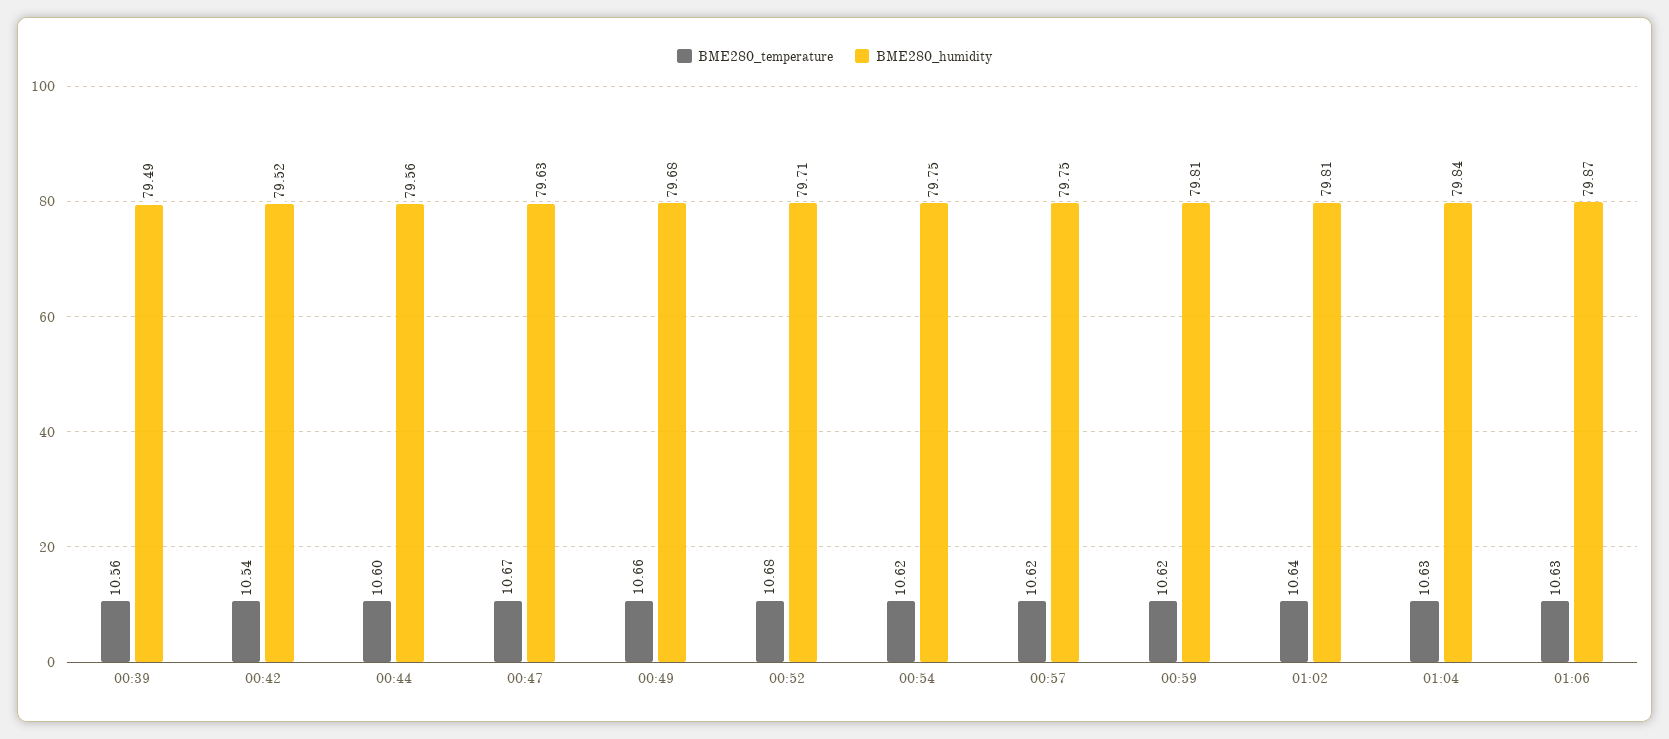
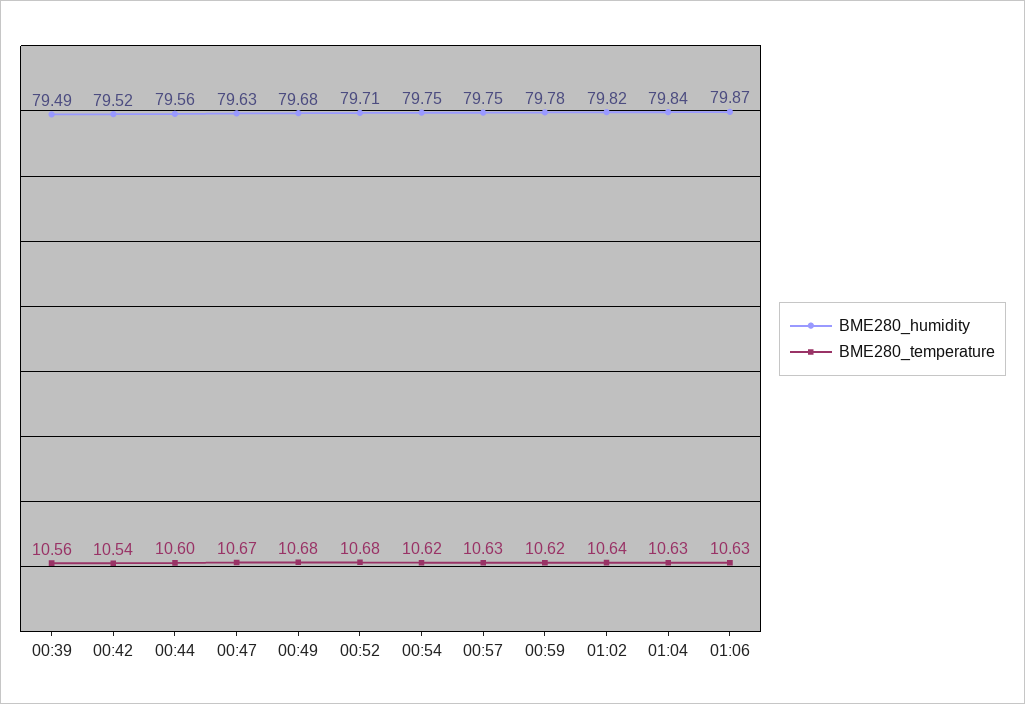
BME280_temperature, 00:49: 10.66 -> 10.68
BME280_temperature, 00:57: 10.62 -> 10.63
BME280_humidity, 00:59: 79.81 -> 79.78
BME280_humidity, 01:02: 79.81 -> 79.82

